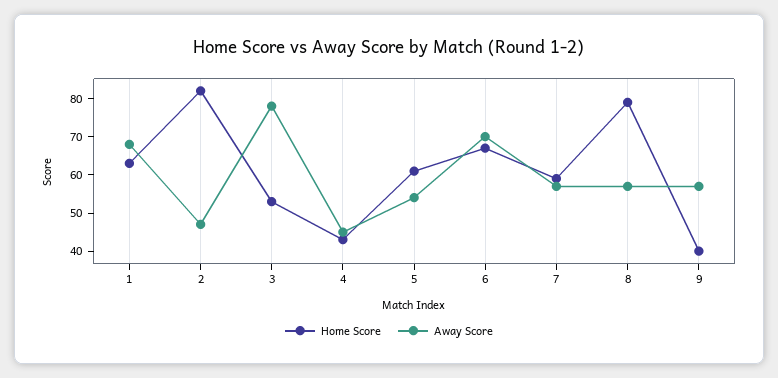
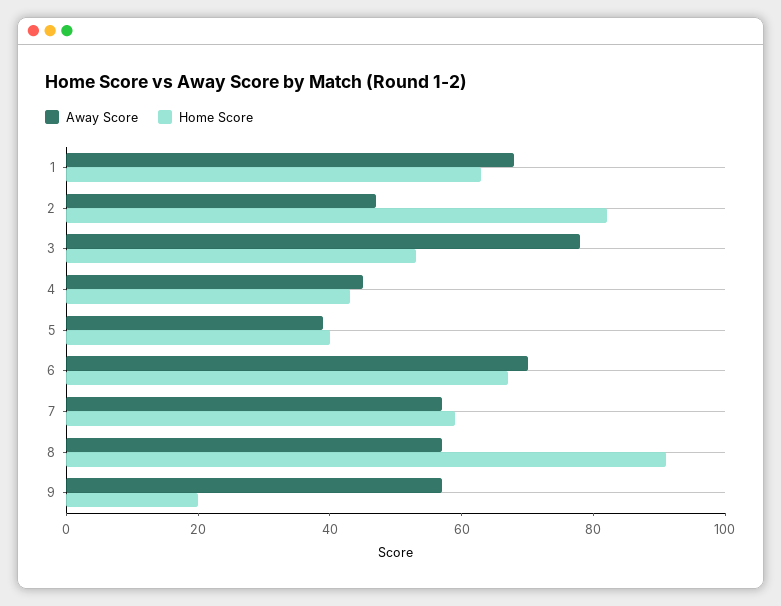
Home Score, 5: 60 -> 40
Away Score, 5: 55 -> 40
Home Score, 8: 80 -> 90
Home Score, 9: 40 -> 20

